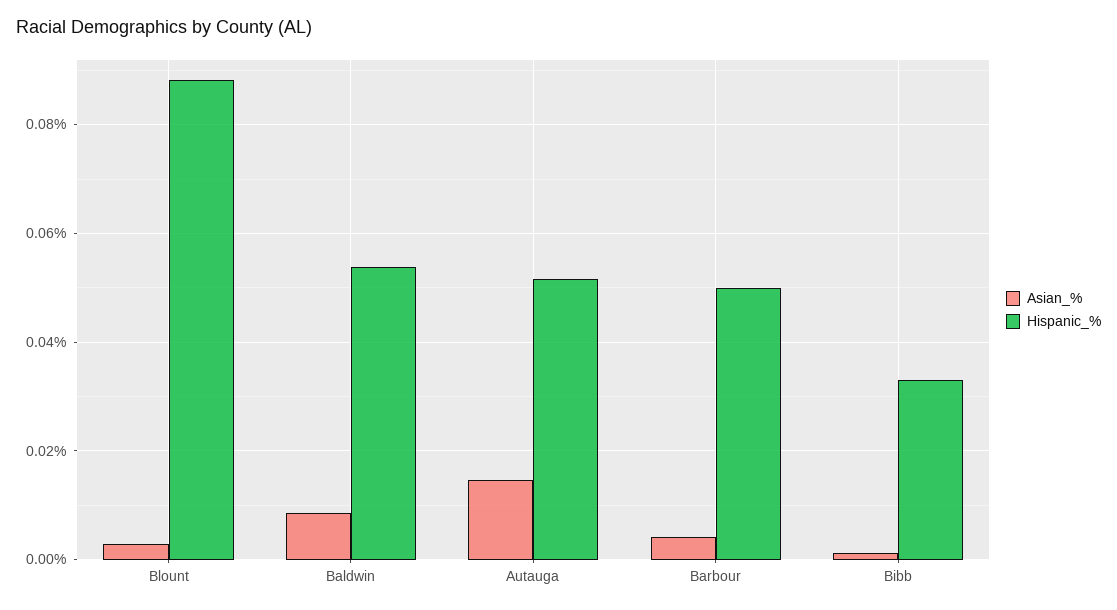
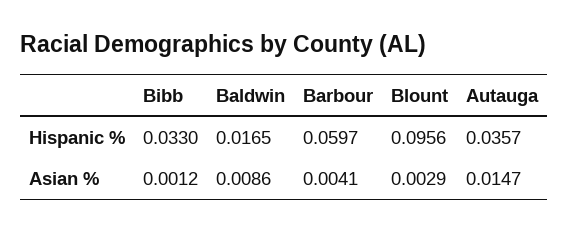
Hispanic_%, Blount: 0.088 -> 0.0956
Hispanic_%, Baldwin: 0.054 -> 0.0165
Hispanic_%, Autauga: 0.052 -> 0.0357
Hispanic_%, Barbour: 0.05 -> 0.0597

